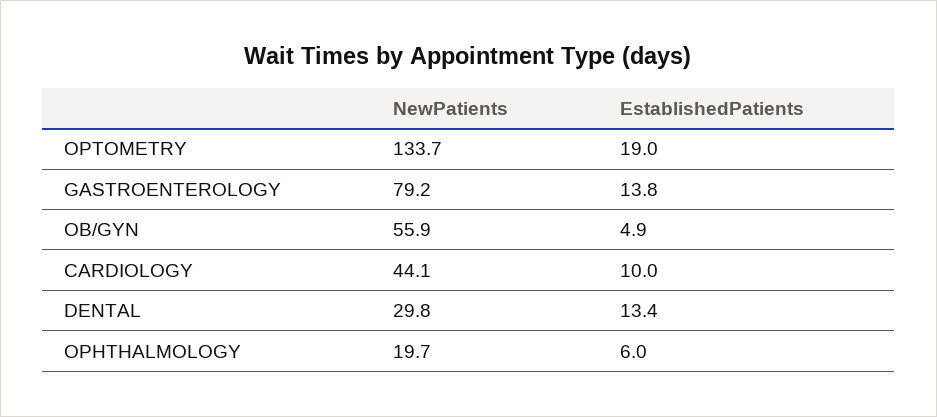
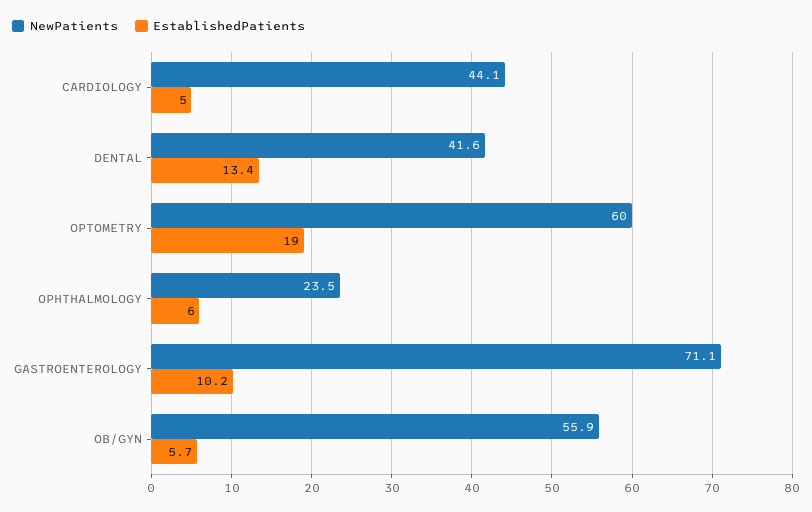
NewPatients, OPTOMETRY: 133.7 -> 60
NewPatients, GASTROENTEROLOGY: 79.2 -> 71.1
EstablishedPatients, GASTROENTEROLOGY: 13.8 -> 10.2
EstablishedPatients, OB/GYN: 4.9 -> 5.7
EstablishedPatients, CARDIOLOGY: 10 -> 5
NewPatients, DENTAL: 29.8 -> 41.6
NewPatients, OPHTHALMOLOGY: 19.7 -> 23.5

